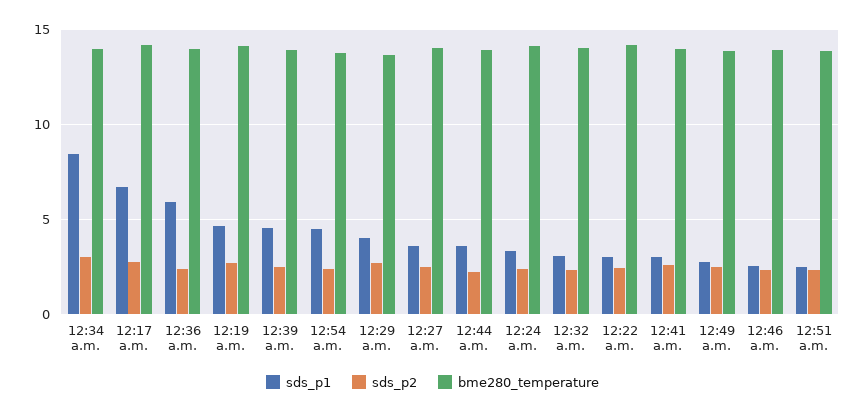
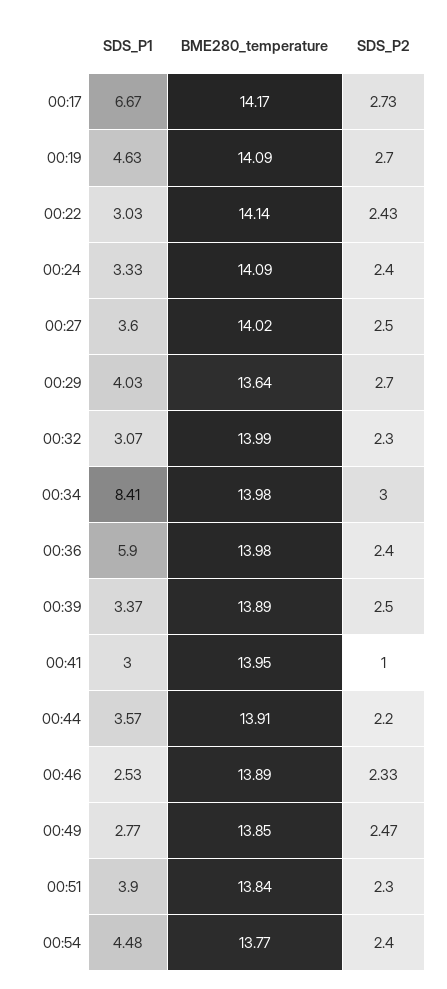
sds_p1, 12:39 a.m.: 4.5 -> 3.37
sds_p2, 12:41 a.m.: 2.5 -> 1
sds_p1, 12:51 a.m.: 2.5 -> 3.9

